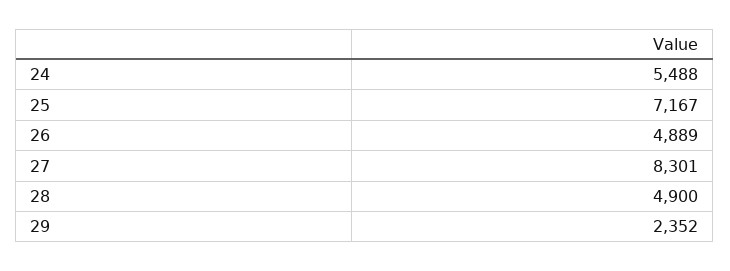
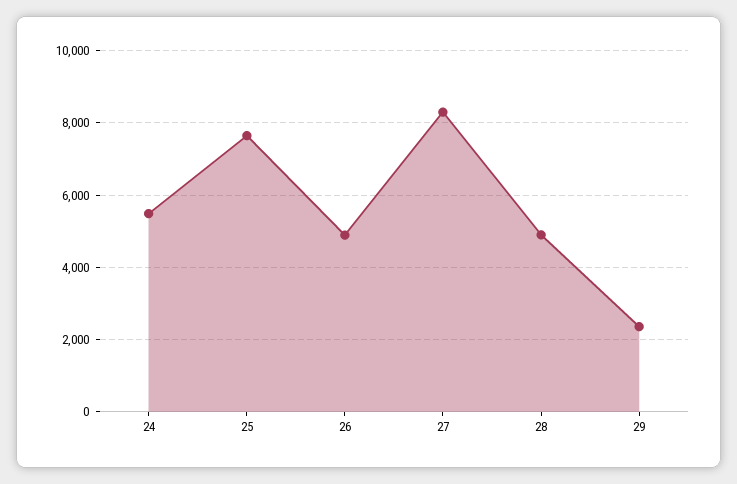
25: 7167 -> 7600

